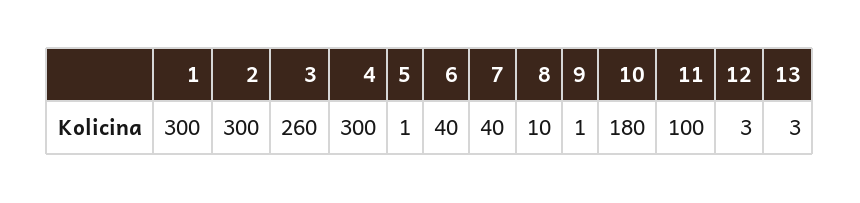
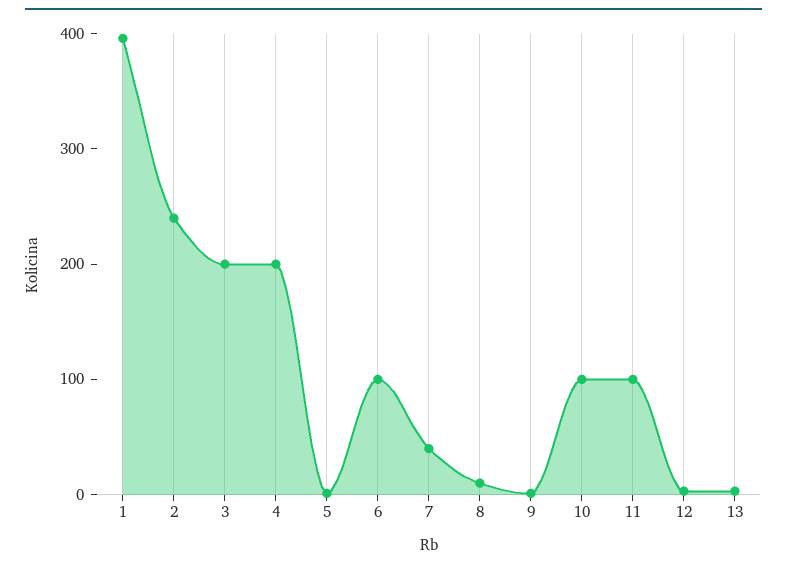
1: 300 -> 400
2: 300 -> 240
3: 260 -> 200
4: 300 -> 200
6: 40 -> 100
10: 180 -> 100

